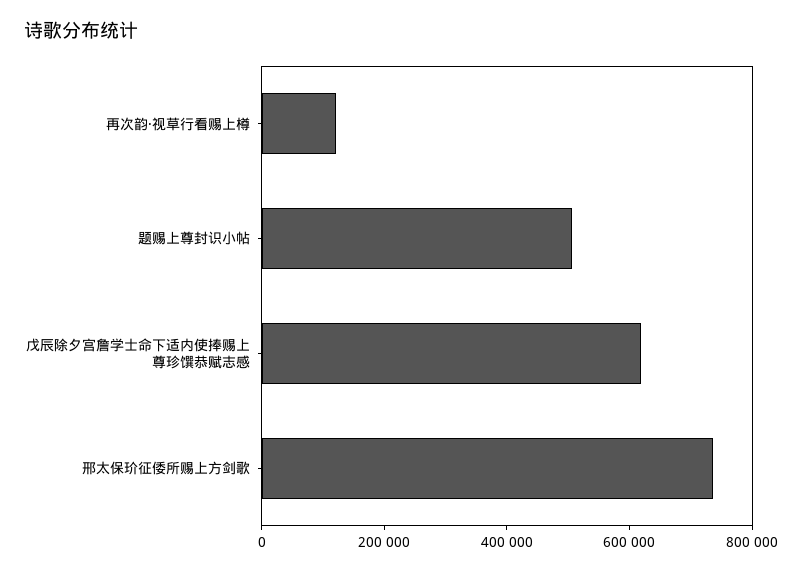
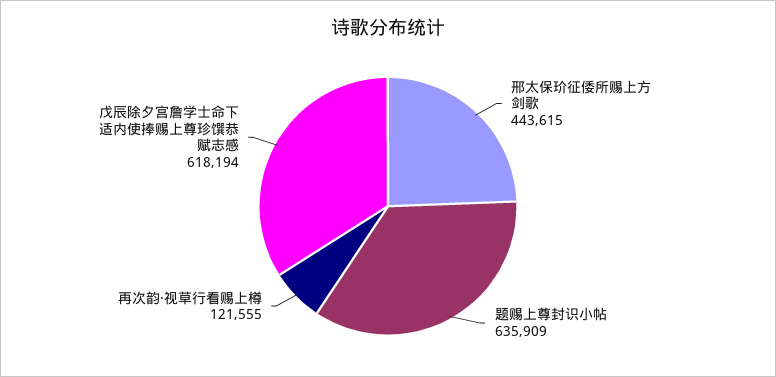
题赐上尊封识小帖: 500000 -> 635909
邢太保玠征倭所赐上方剑歌: 750000 -> 443615

